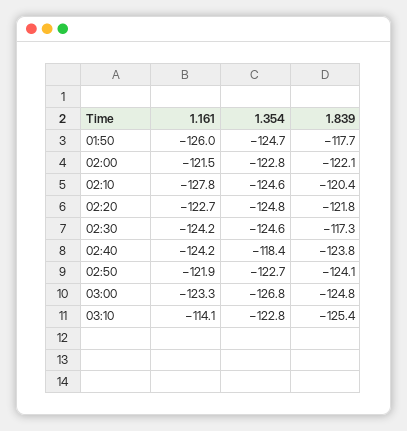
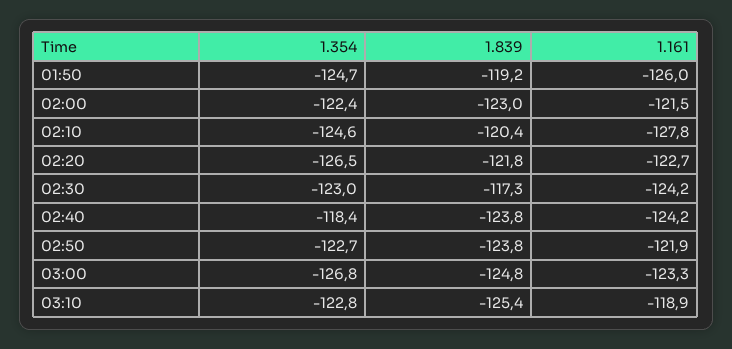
1.839, 01:50: -117.7 -> -119.2
1.354, 02:00: -122.8 -> -122.4
1.839, 02:00: -122.1 -> -123
1.354, 02:20: -124.8 -> -126.5
1.354, 02:30: -124.6 -> -123
1.839, 02:50: -124.1 -> -123.8
1.161, 03:10: -114.1 -> -118.9

